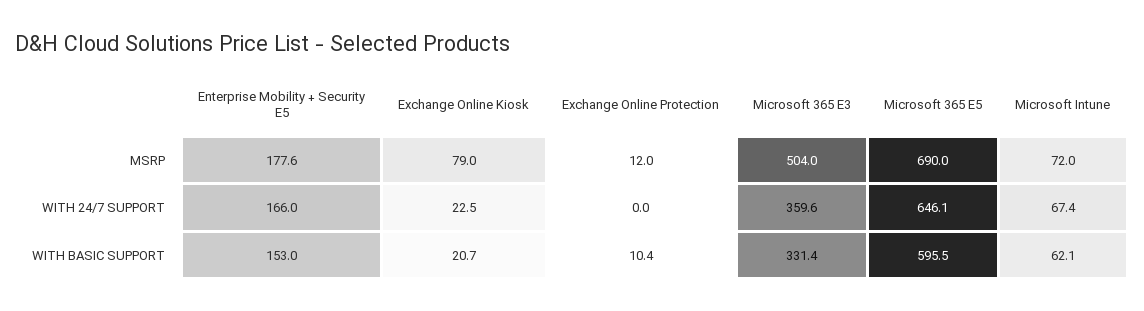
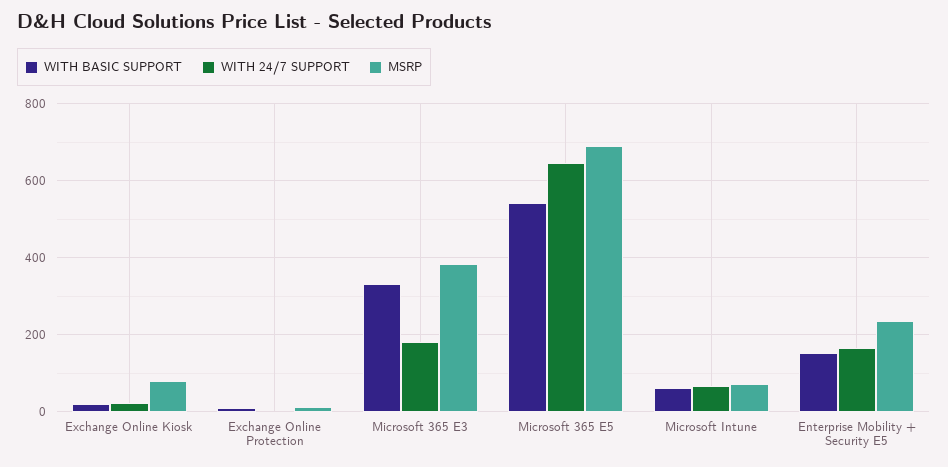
MSRP, Enterprise Mobility + Security E5: 177.6 -> 240
MSRP, Microsoft 365 E3: 504 -> 380
WITH 24/7 SUPPORT, Microsoft 365 E3: 359.6 -> 180
WITH BASIC SUPPORT, Microsoft 365 E5: 595.5 -> 540

